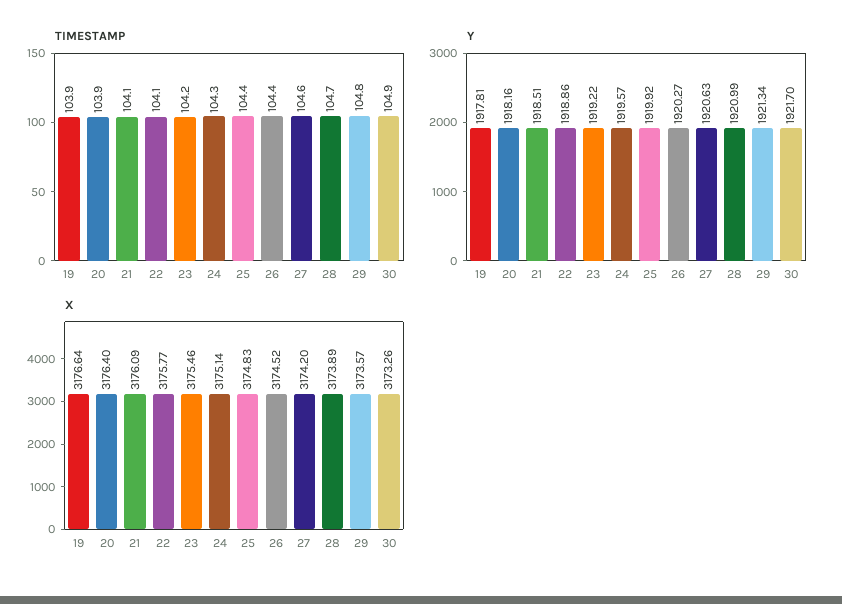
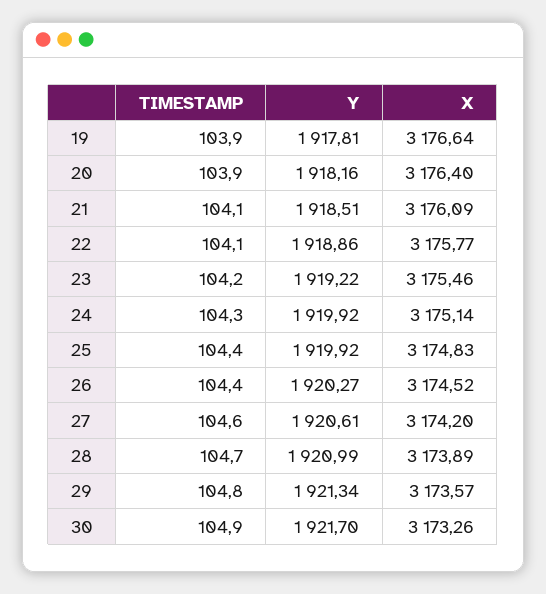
Y, 24: 1919.57 -> 1919.92
Y, 27: 1920.63 -> 1920.61

